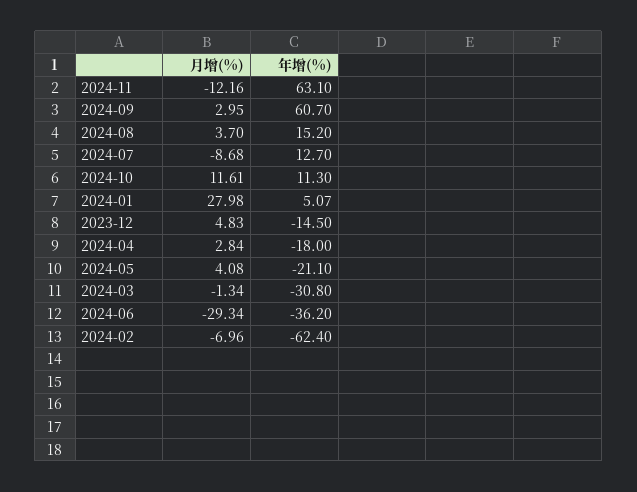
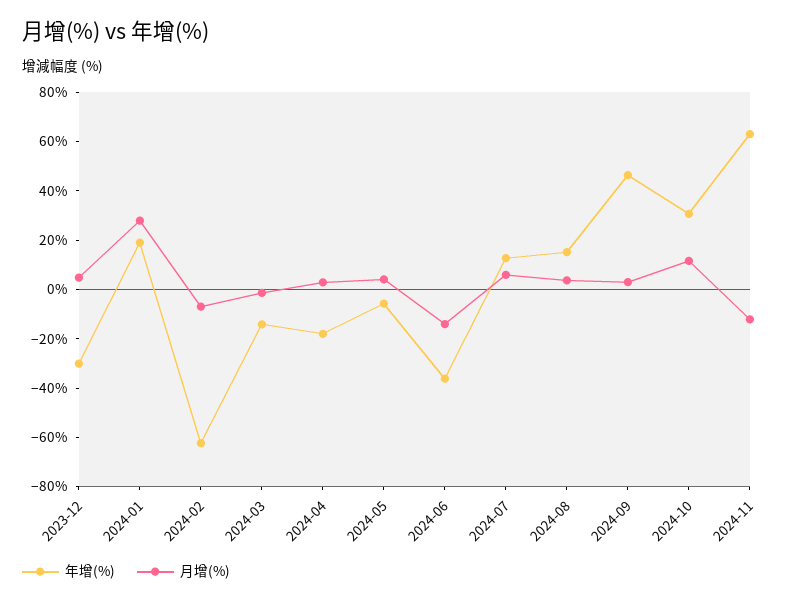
年增(%), 2024-09: 60.7 -> 45
月增(%), 2024-07: -8.68 -> 5
年增(%), 2024-10: 11.3 -> 30
年增(%), 2024-01: 5.07 -> 20
年增(%), 2023-12: -14.5 -> -30
年增(%), 2024-05: -21.1 -> -5
年增(%), 2024-03: -30.8 -> -15
月增(%), 2024-06: -29.34 -> -15

